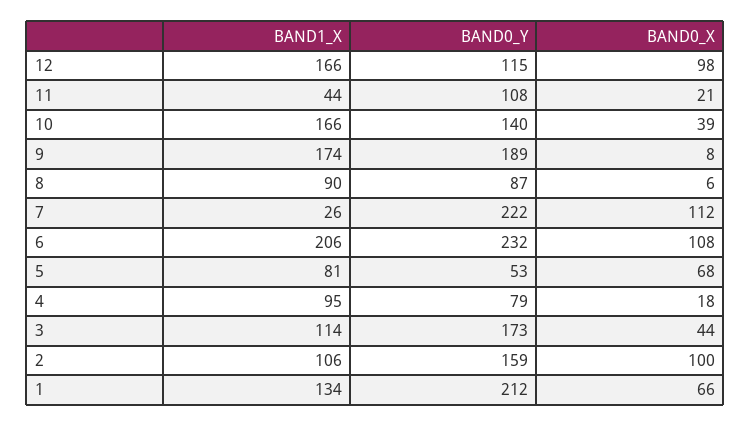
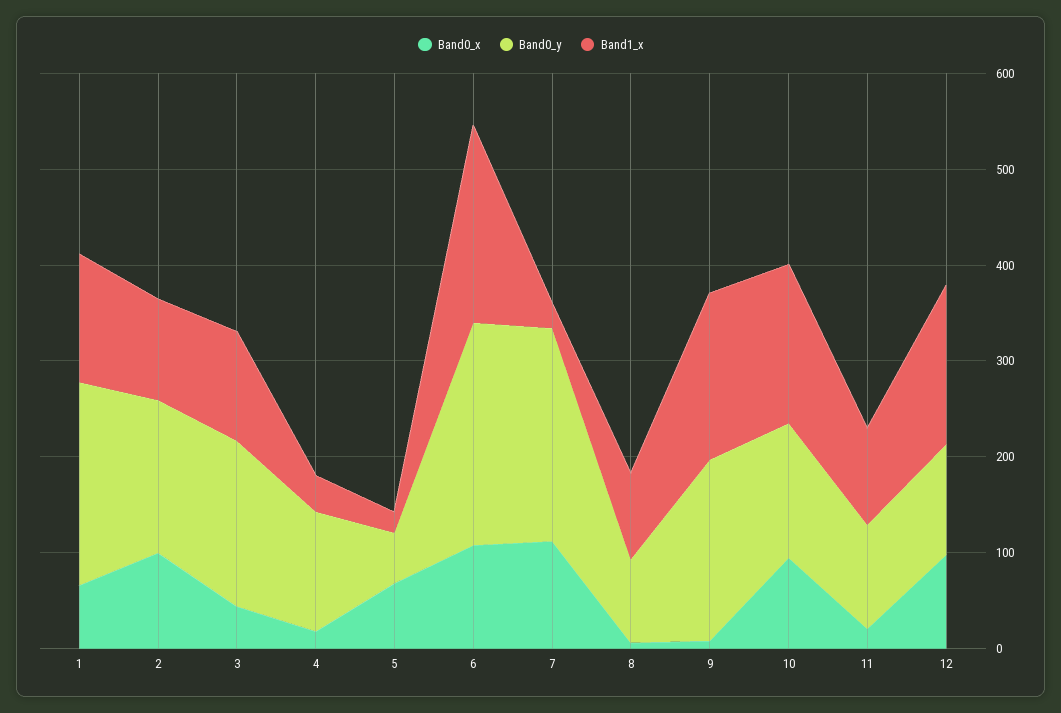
BAND1_X, 11: 44 -> 100
BAND0_X, 10: 39 -> 100
BAND1_X, 5: 81 -> 20
BAND1_X, 4: 95 -> 40
BAND0_Y, 4: 79 -> 120

